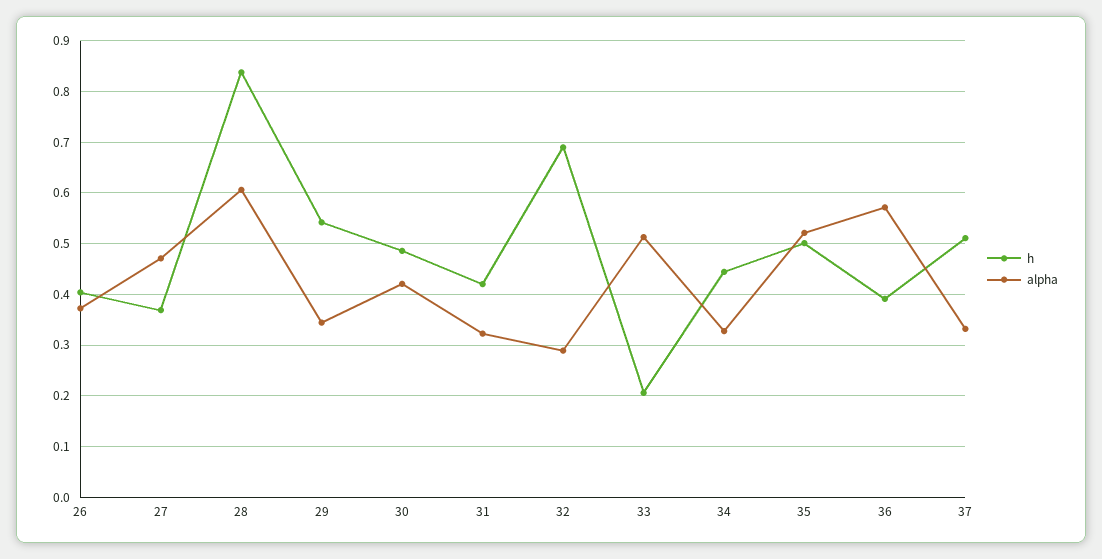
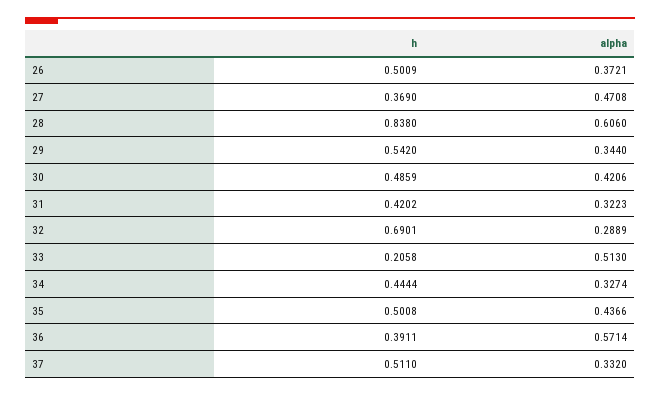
h, 26: 0.4 -> 0.5009
alpha, 35: 0.52 -> 0.4366

